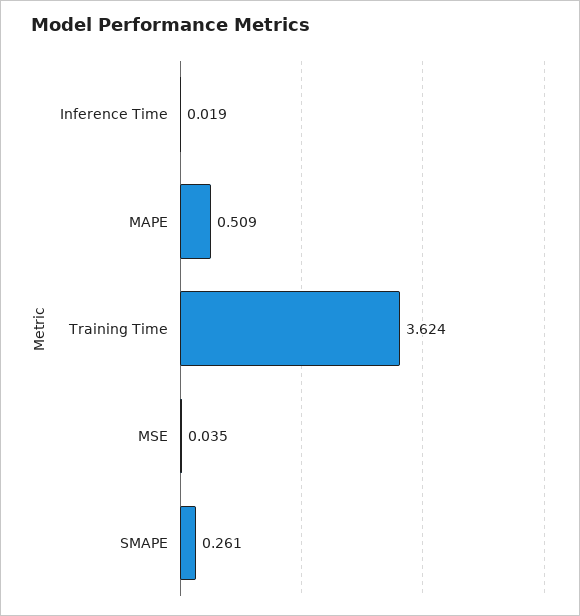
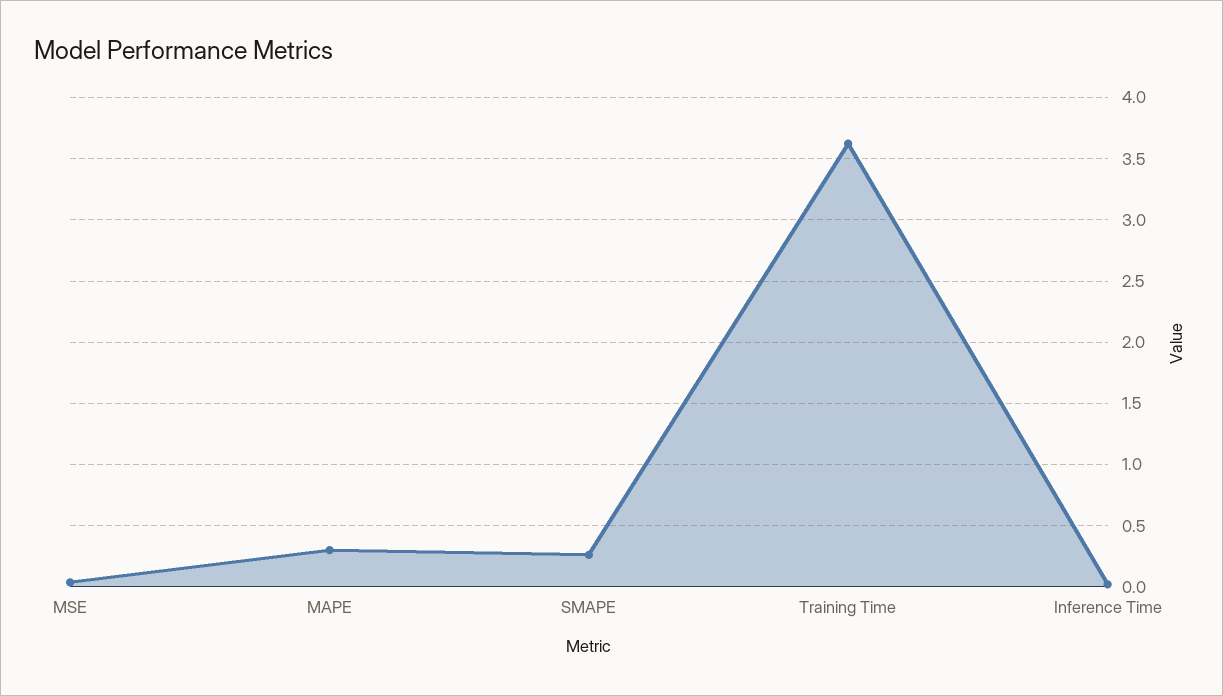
MAPE: 0.509 -> 0.3

